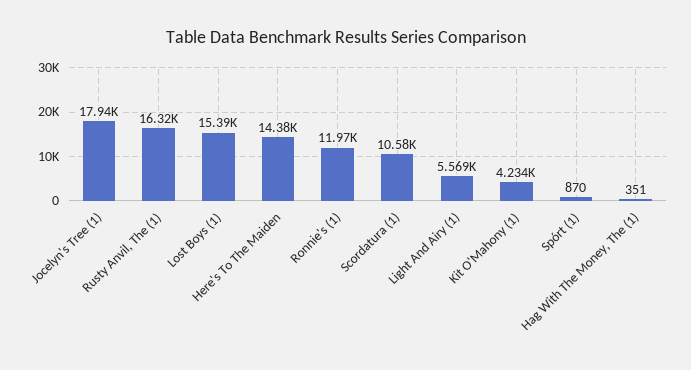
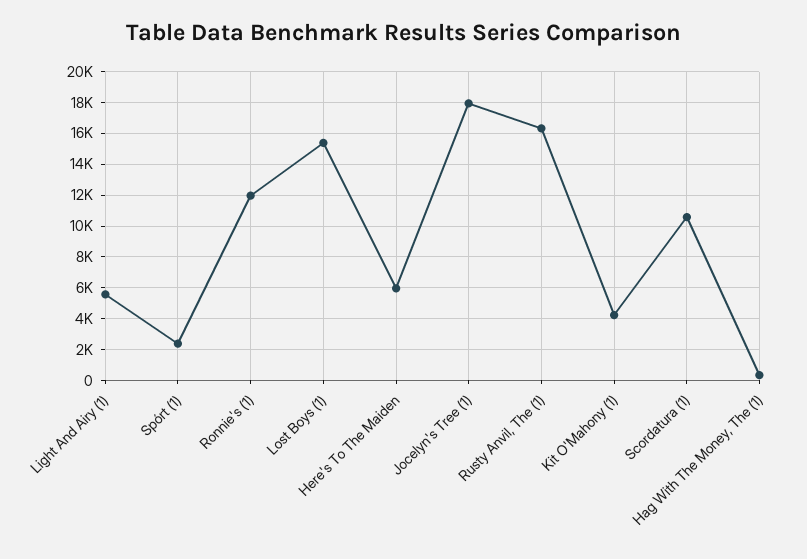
Here's To The Maiden: 14380 -> 6000
Spórt (1): 870 -> 2500

